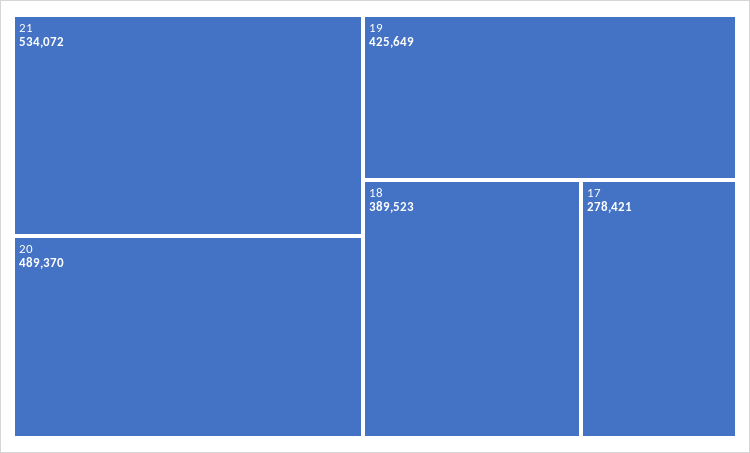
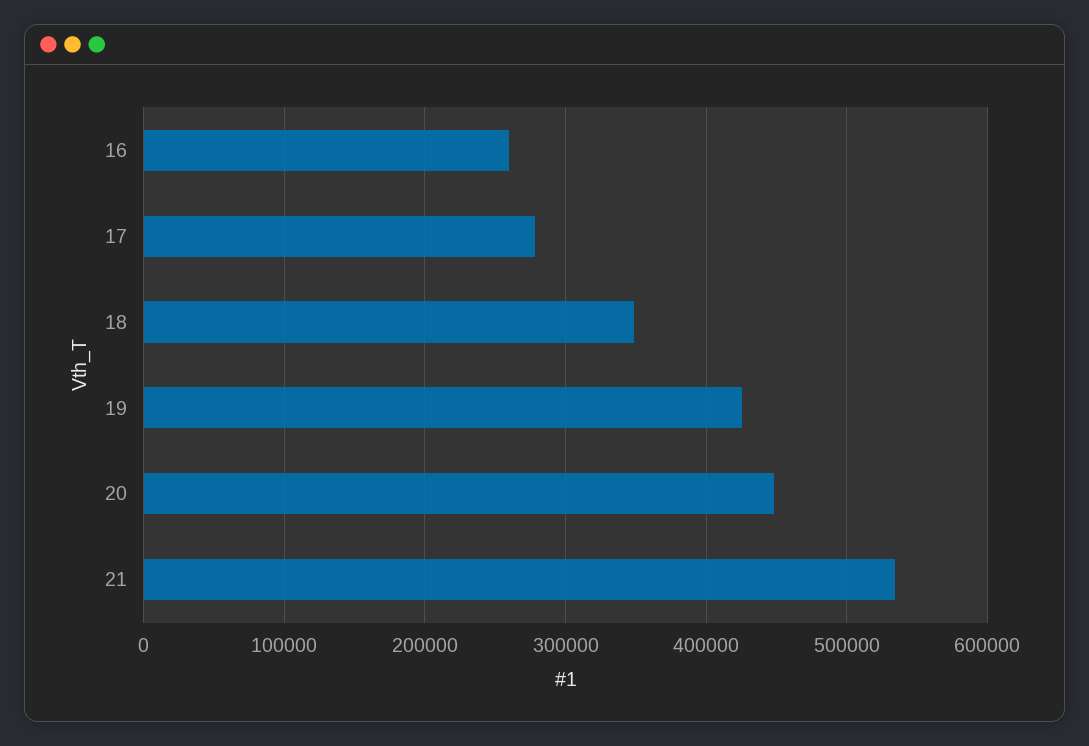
20: 489370 -> 450000
18: 389523 -> 350000
16: none -> 260000

